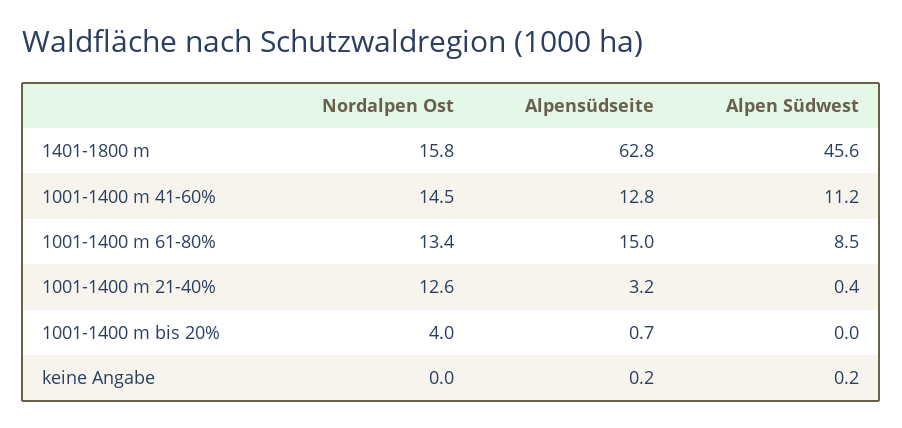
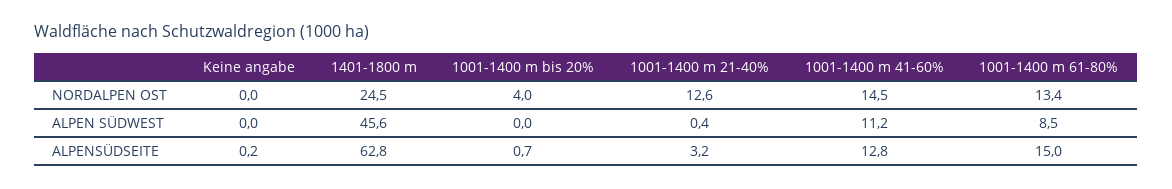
Nordalpen Ost, 1401-1800 m: 15.8 -> 24.5
Alpen Südwest, keine Angabe: 0.2 -> 0

